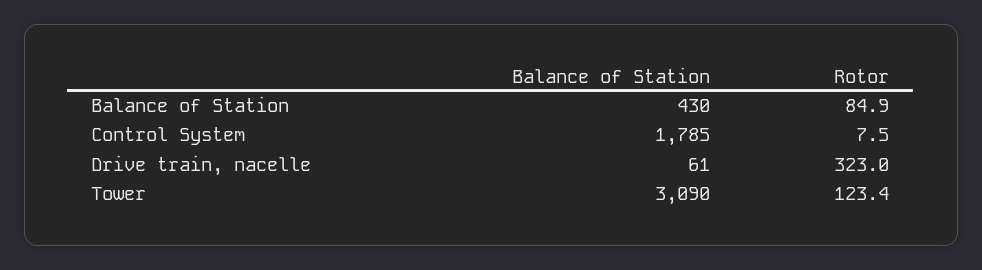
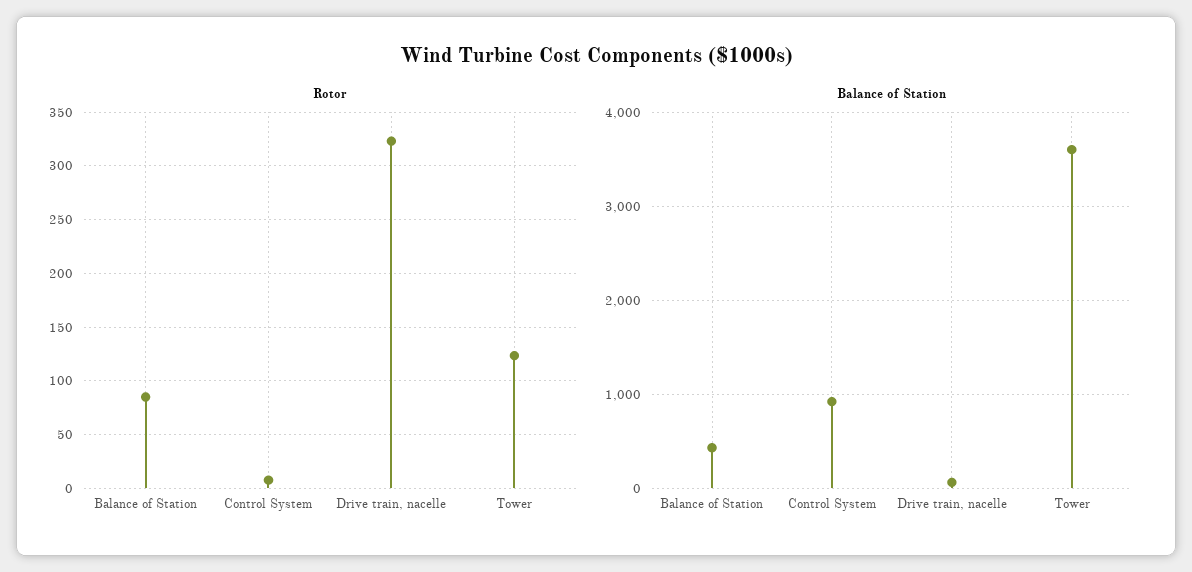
Balance of Station, Control System: 1785 -> 900
Balance of Station, Tower: 3090 -> 3600

